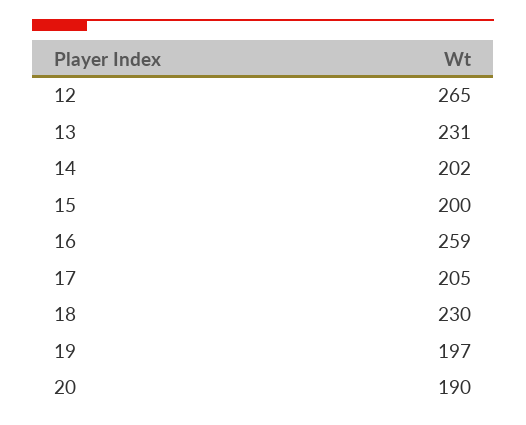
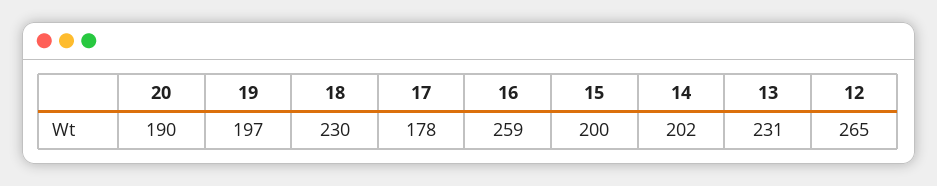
17: 205 -> 178

